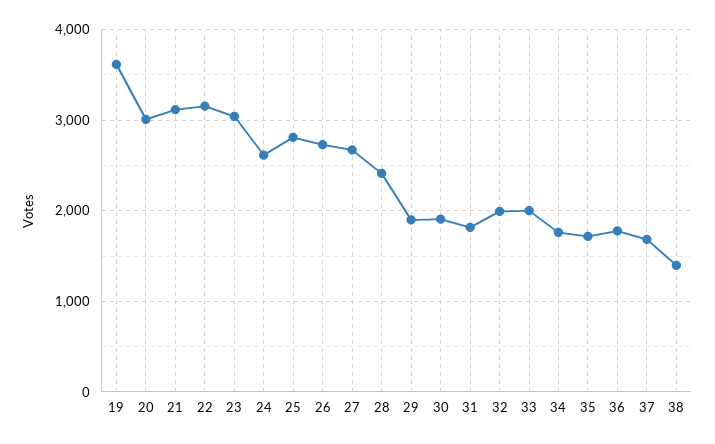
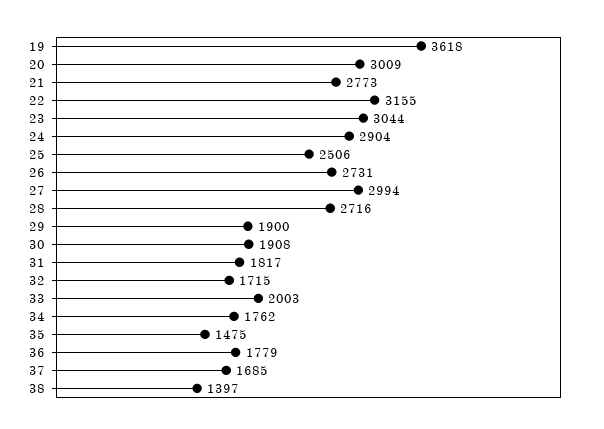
21: 3100 -> 2773
24: 2600 -> 2904
25: 2800 -> 2506
27: 2700 -> 2994
28: 2400 -> 2716
32: 2000 -> 1715
35: 1700 -> 1475

